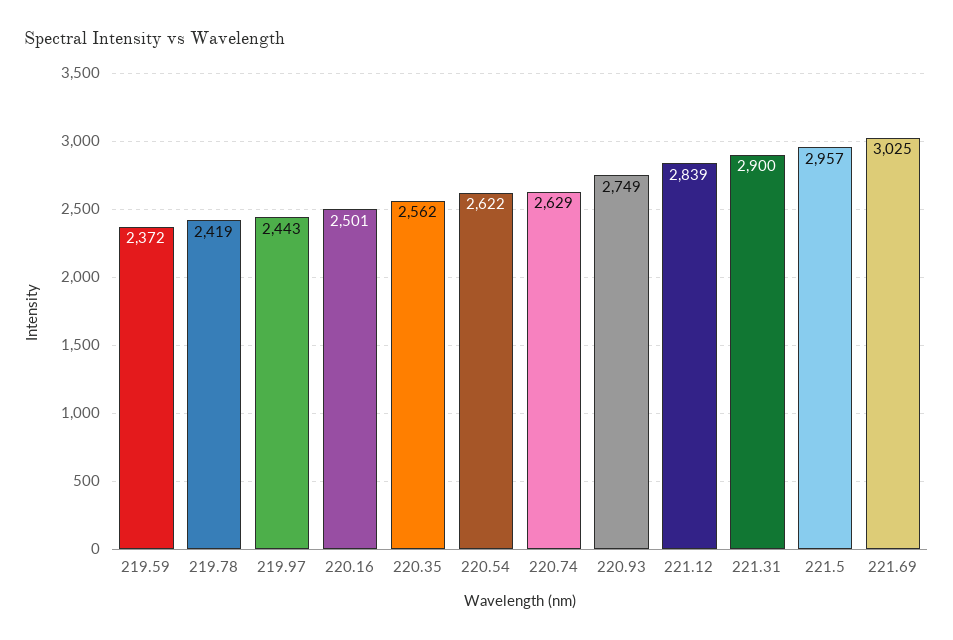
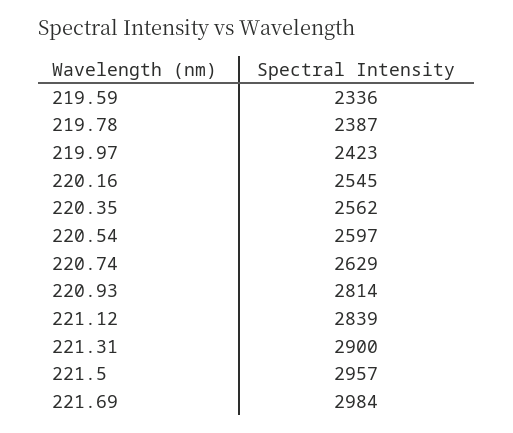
219.59: 2372 -> 2336
219.78: 2419 -> 2387
219.97: 2443 -> 2423
220.16: 2501 -> 2545
220.54: 2622 -> 2597
220.93: 2749 -> 2814
221.69: 3025 -> 2984

